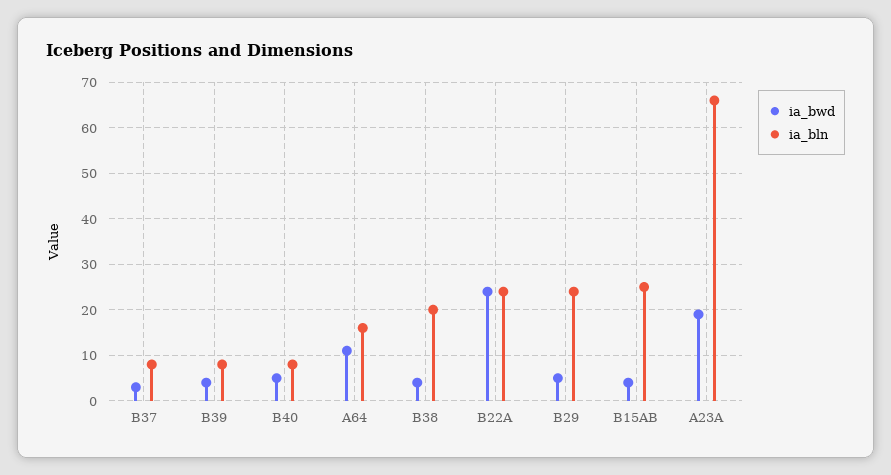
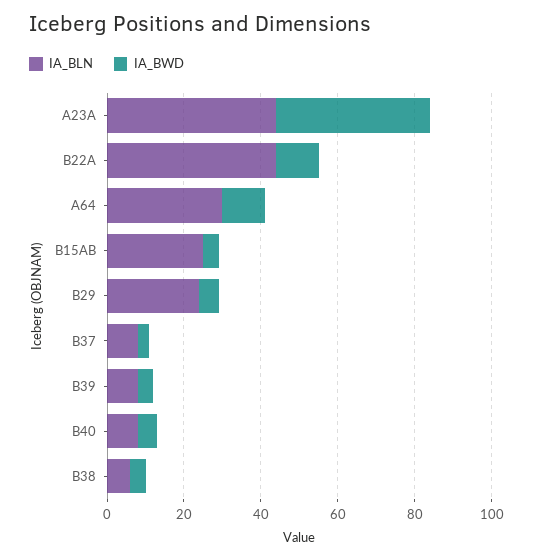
ia_bln, A64: 15 -> 30
ia_bln, B38: 20 -> 5
ia_bwd, B22A: 25 -> 10
ia_bln, B22A: 25 -> 45
ia_bwd, A23A: 20 -> 40
ia_bln, A23A: 65 -> 45

